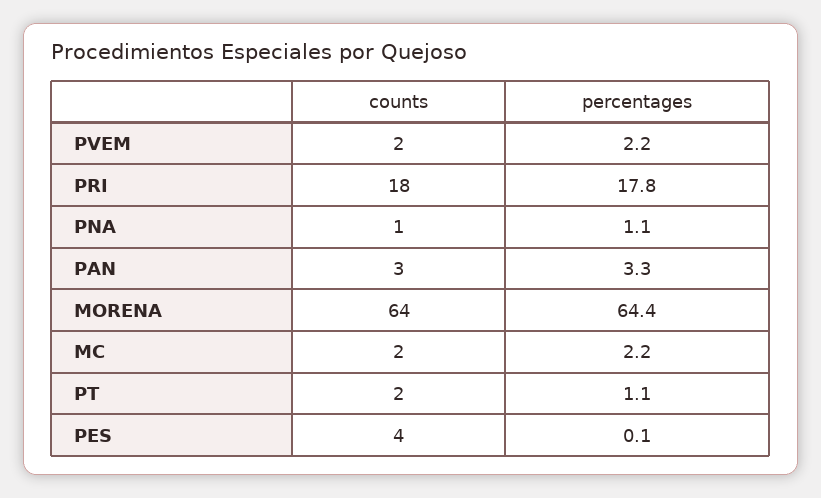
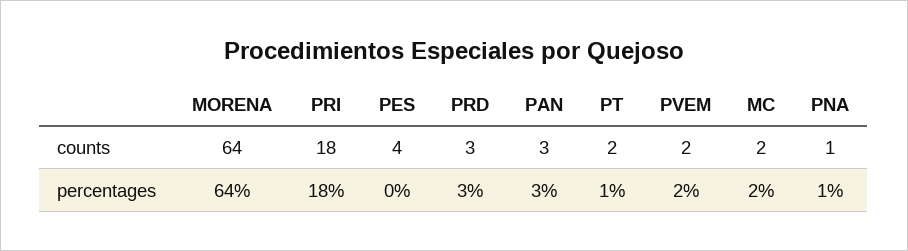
counts, PRD: none -> 3
percentages, PRD: none -> 3

